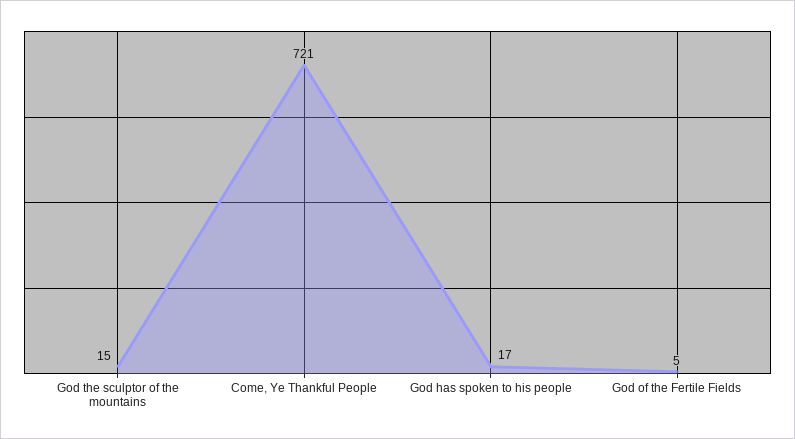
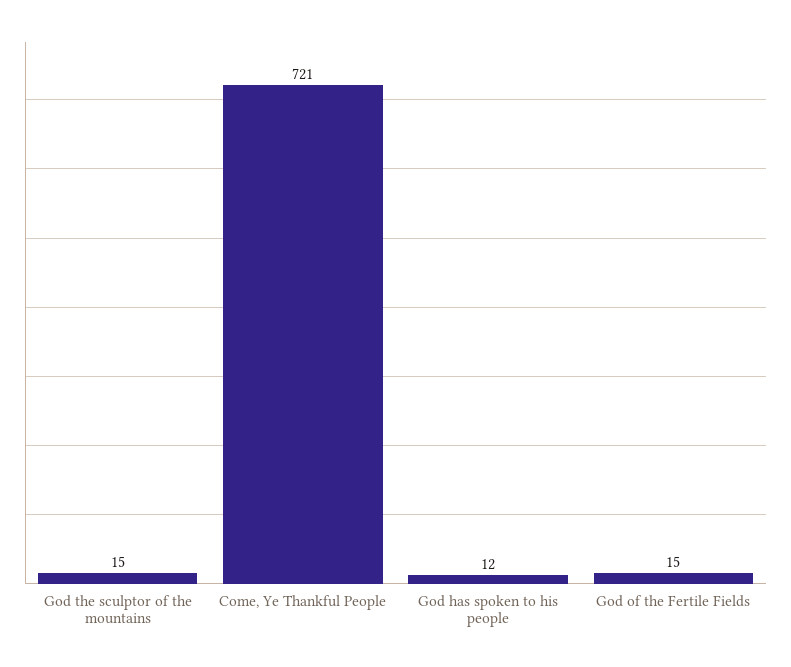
God has spoken to his people: 17 -> 12
God of the Fertile Fields: 5 -> 15

